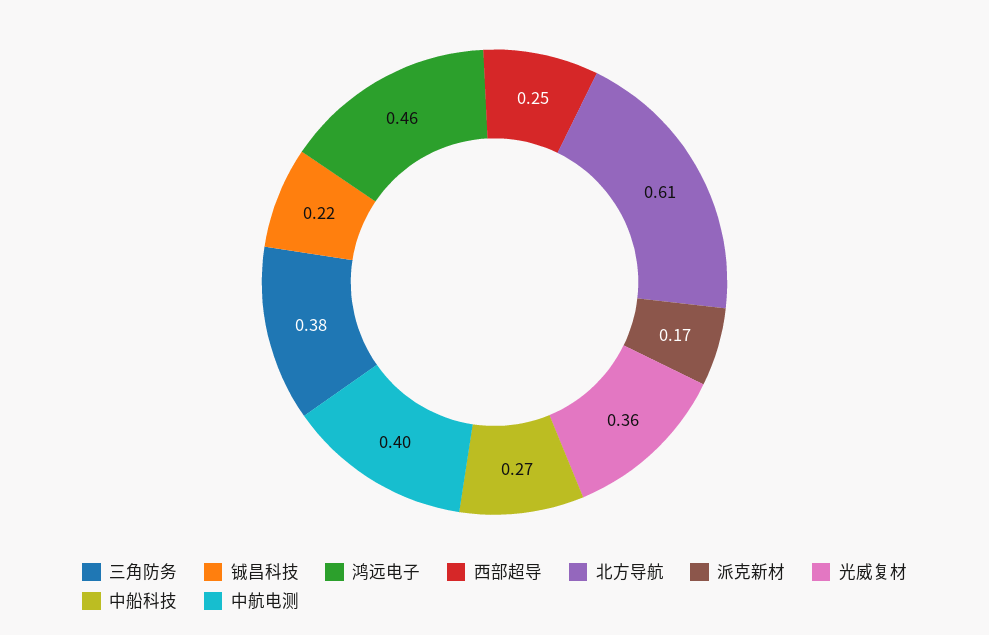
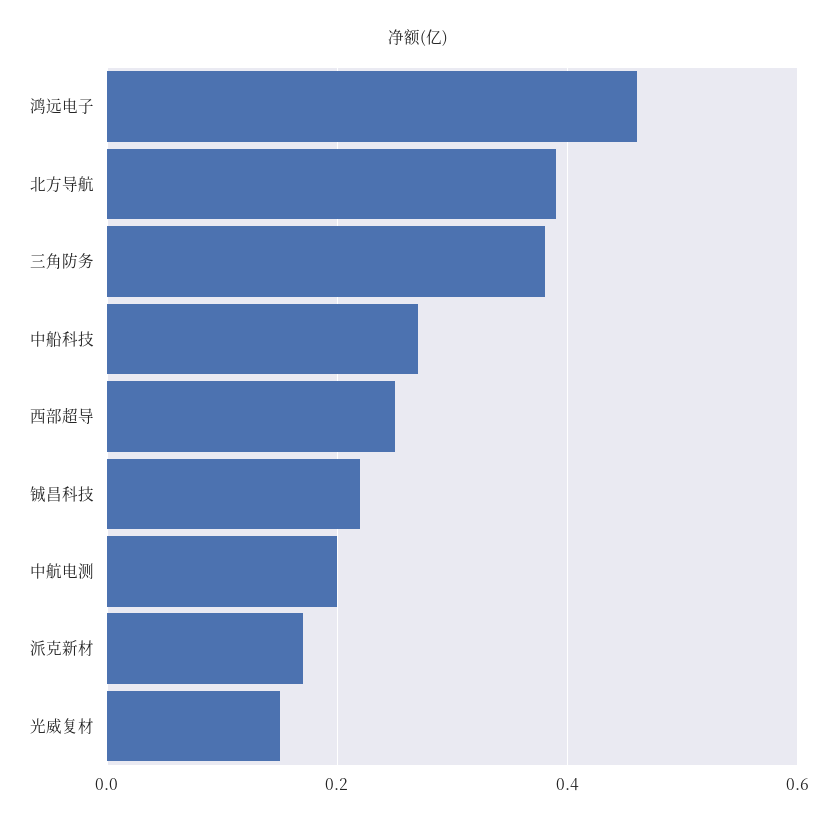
北方导航: 0.61 -> 0.4
光威复材: 0.36 -> 0.15
中航电测: 0.4 -> 0.2

